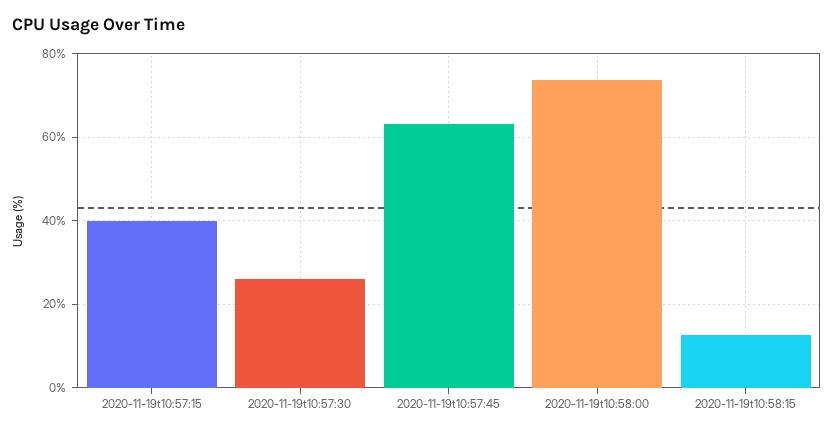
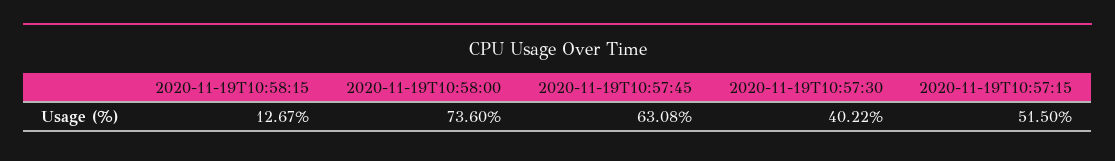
2020-11-19t10:57:15: 40 -> 51.5
2020-11-19t10:57:30: 26 -> 40.22

